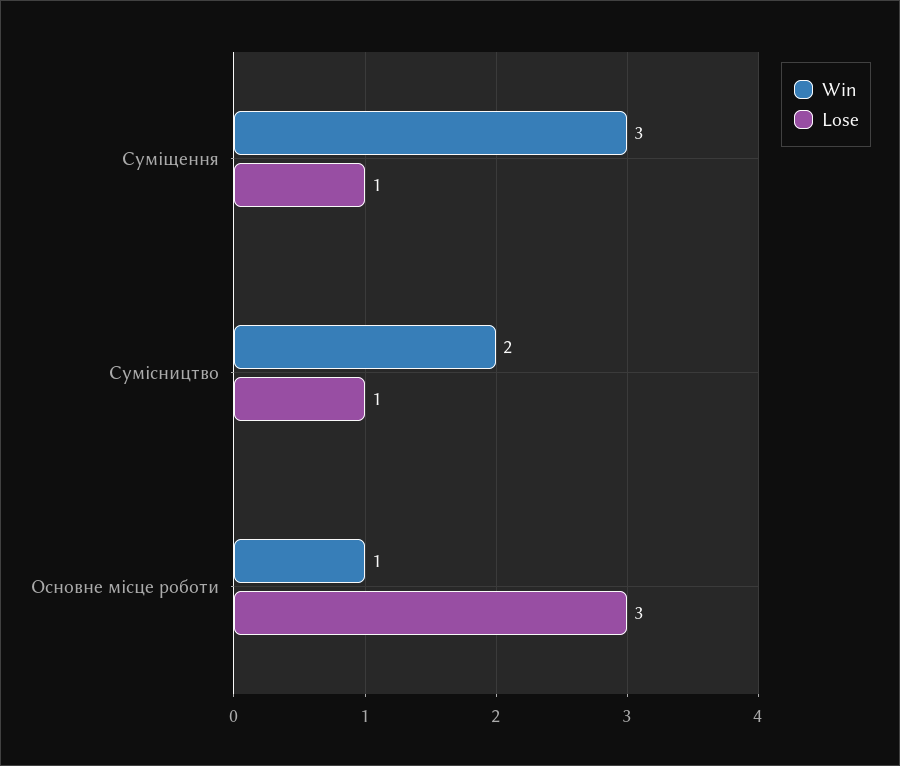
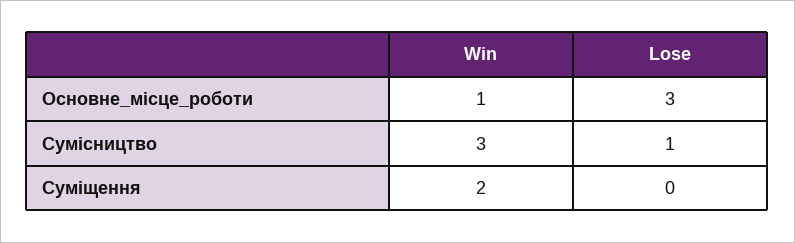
Win, Суміщення: 3 -> 2
Lose, Суміщення: 1 -> 0
Win, Сумісництво: 2 -> 3

